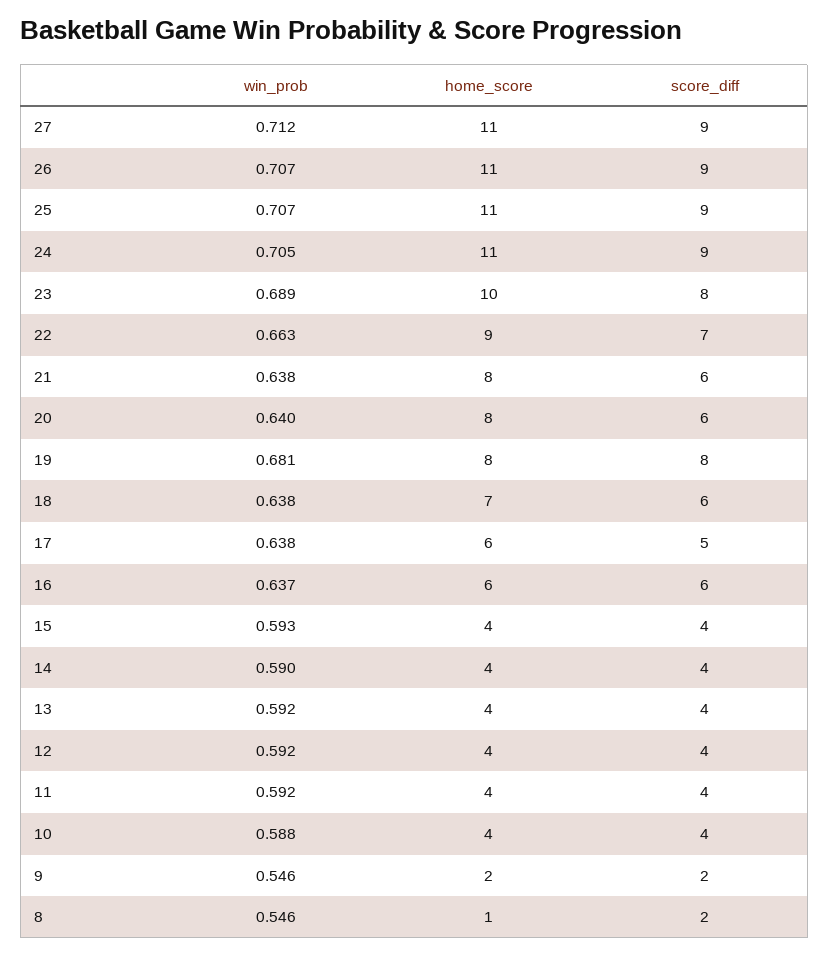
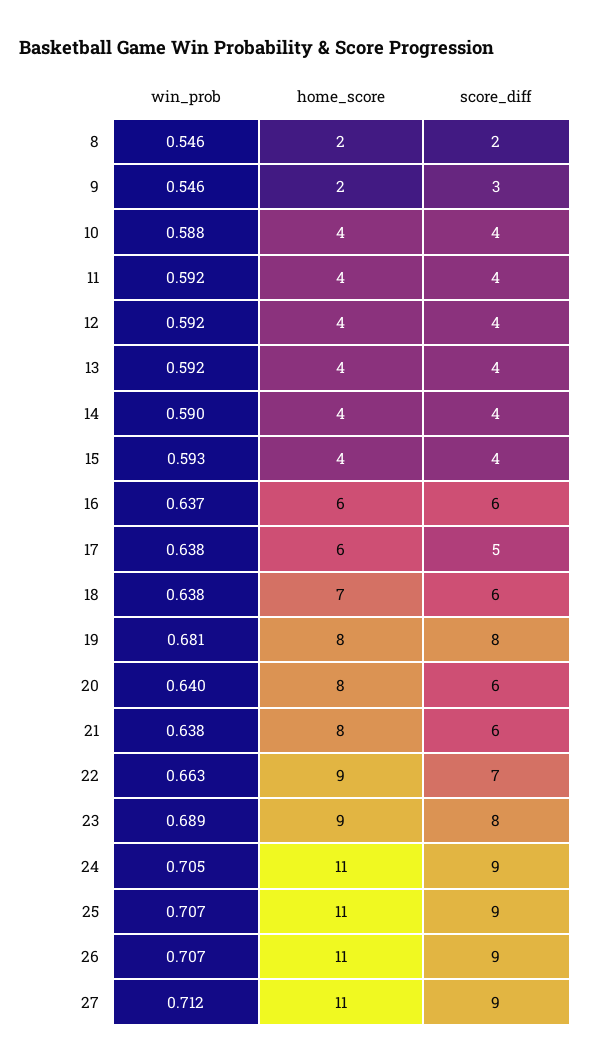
home_score, 23: 10 -> 9
score_diff, 9: 2 -> 3
home_score, 8: 1 -> 2

